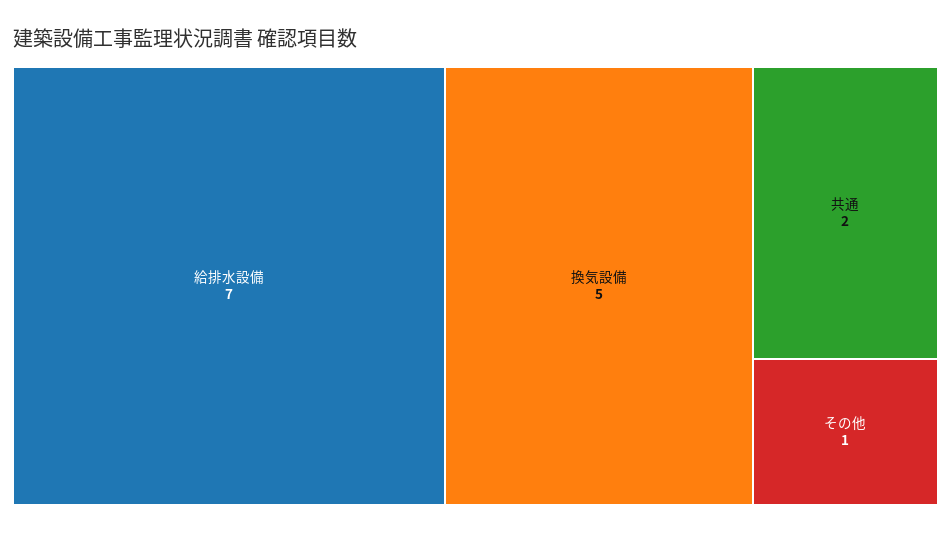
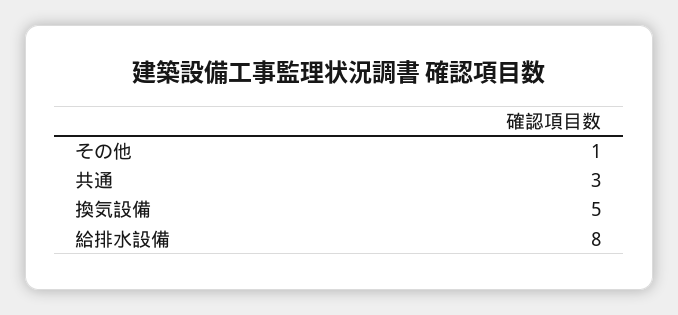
給排水設備: 7 -> 8
共通: 2 -> 3

